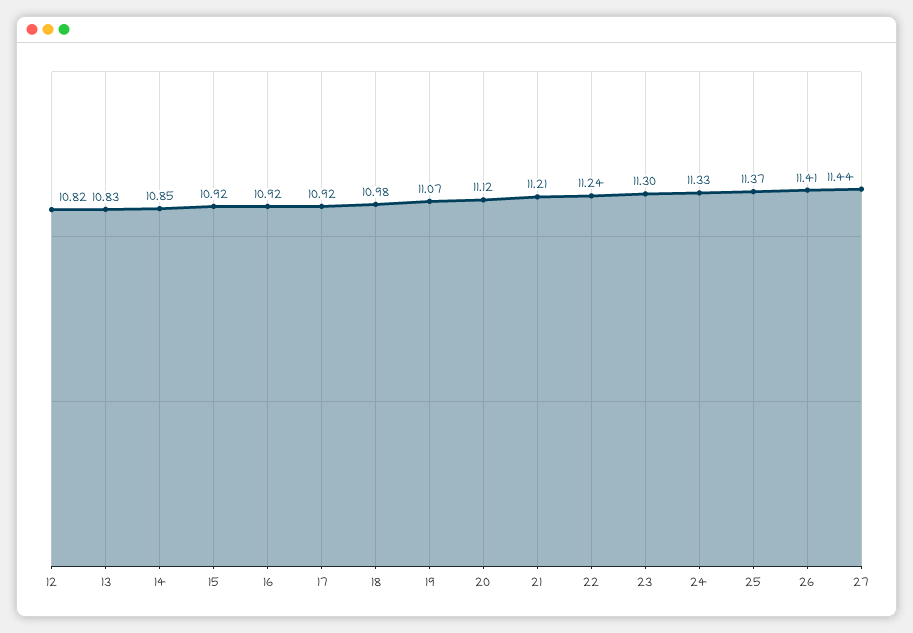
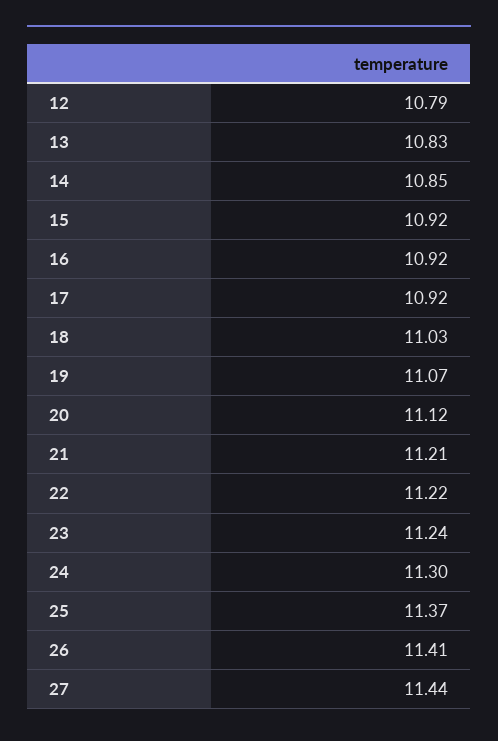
12: 10.82 -> 10.79
18: 10.98 -> 11.03
22: 11.24 -> 11.22
23: 11.3 -> 11.24
24: 11.33 -> 11.3

